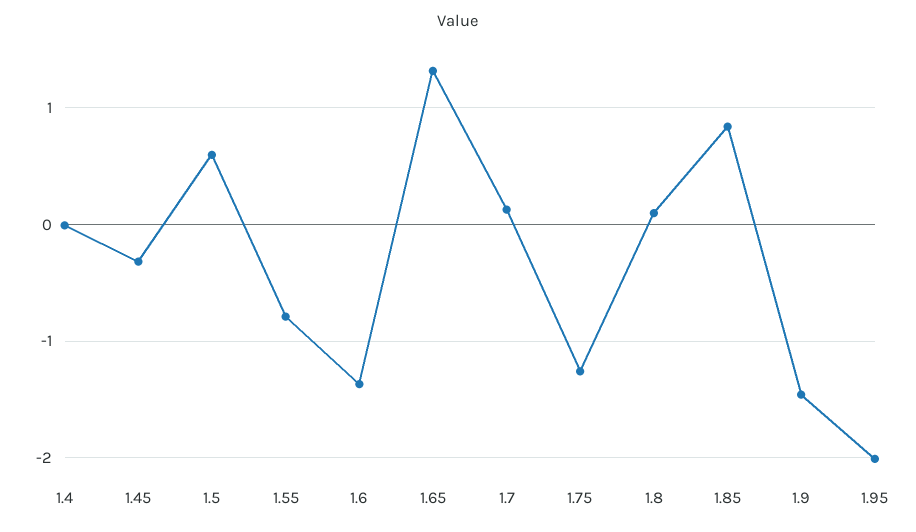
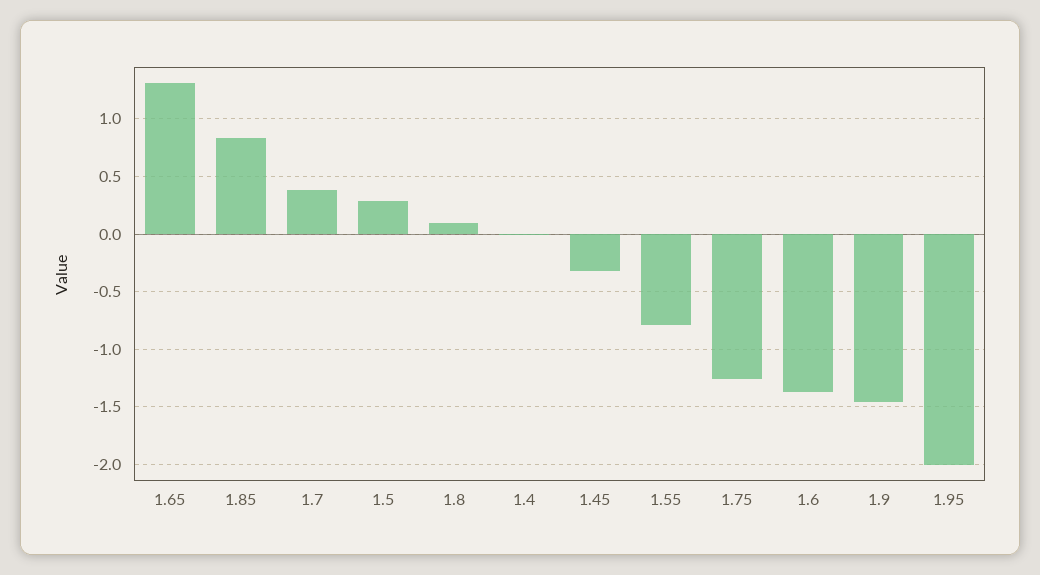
1.5: 0.6 -> 0.3
1.7: 0.1 -> 0.4

